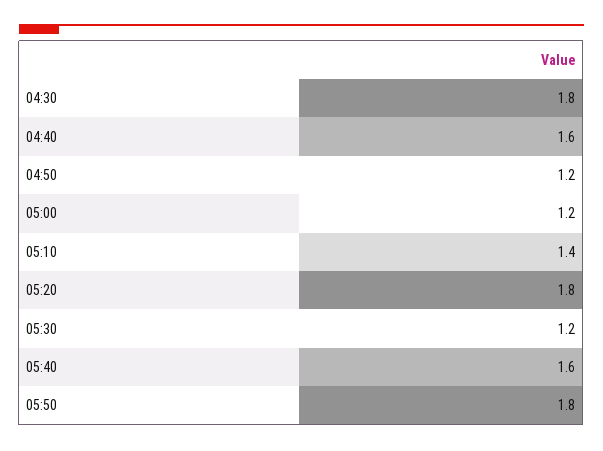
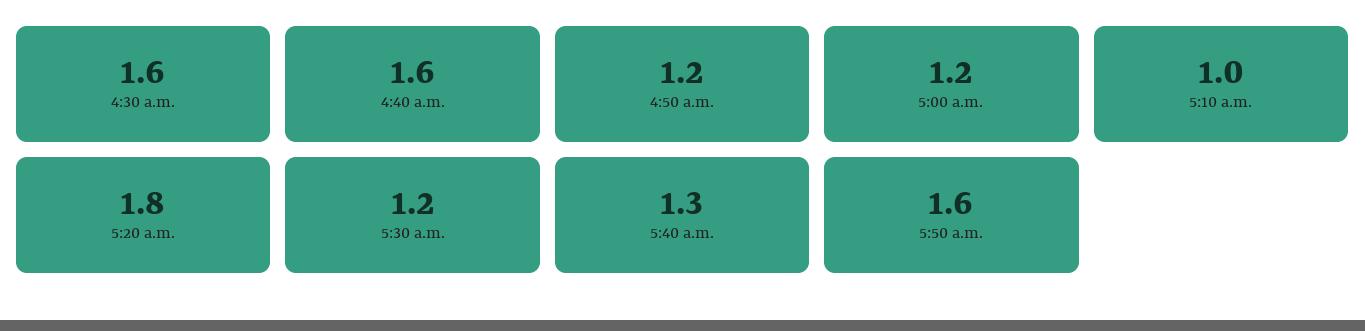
04:30: 1.8 -> 1.6
05:10: 1.4 -> 1
05:40: 1.6 -> 1.3
05:50: 1.8 -> 1.6

